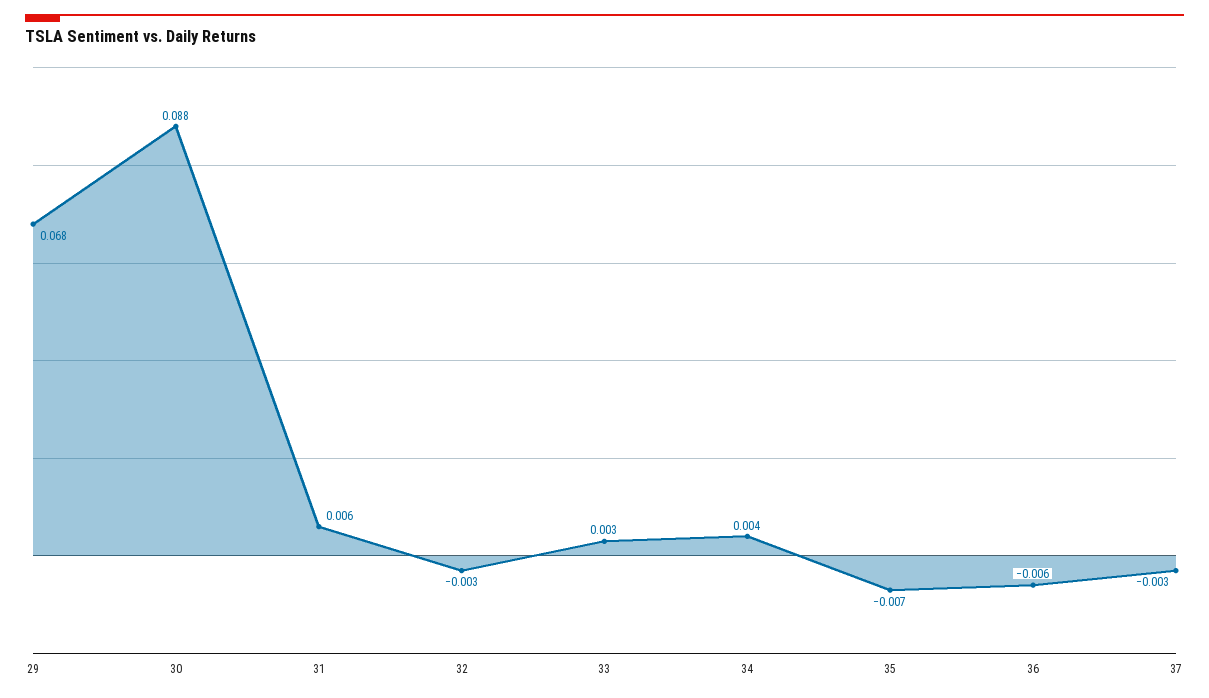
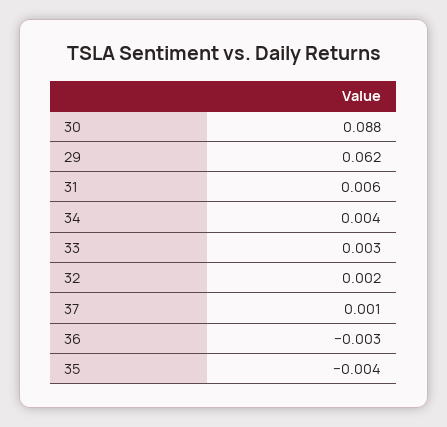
29: 0.068 -> 0.062
32: -0.003 -> 0.002
35: -0.007 -> -0.004
36: -0.006 -> -0.003
37: -0.003 -> 0.001

